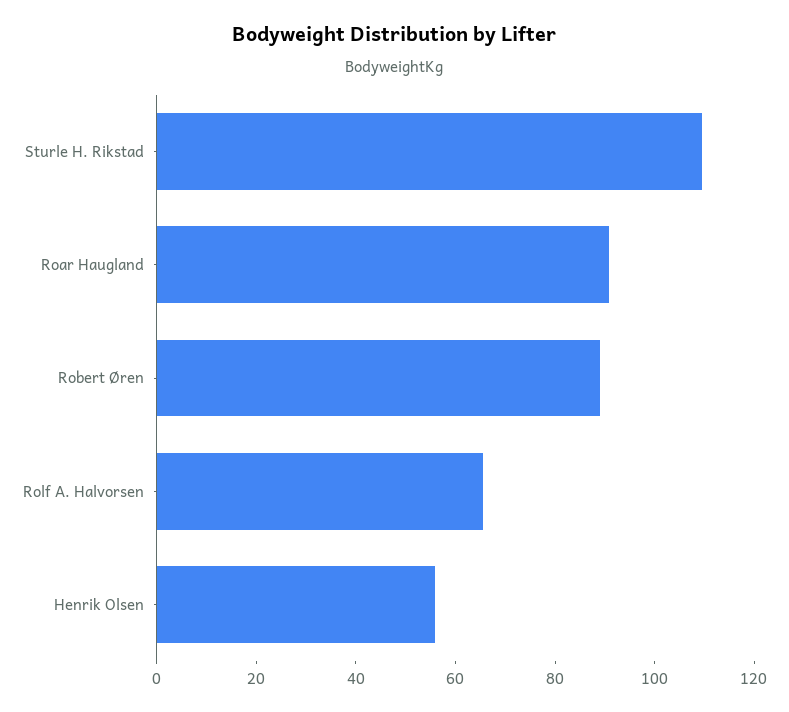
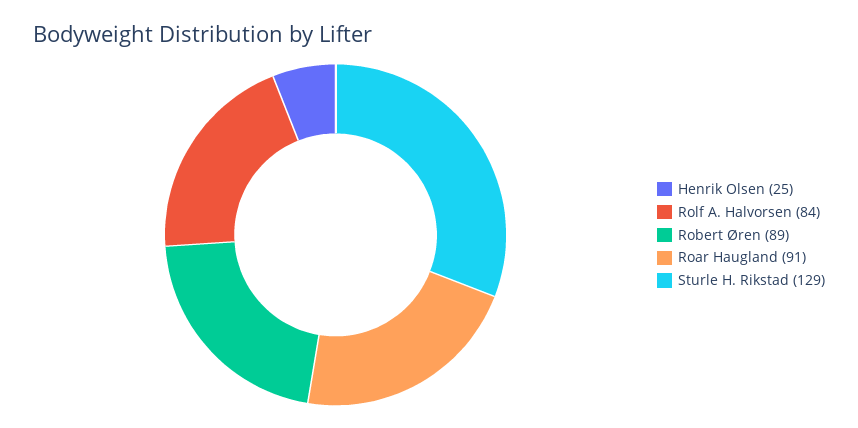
Sturle H. Rikstad: 110 -> 129
Rolf A. Halvorsen: 65 -> 84
Henrik Olsen: 55 -> 25

